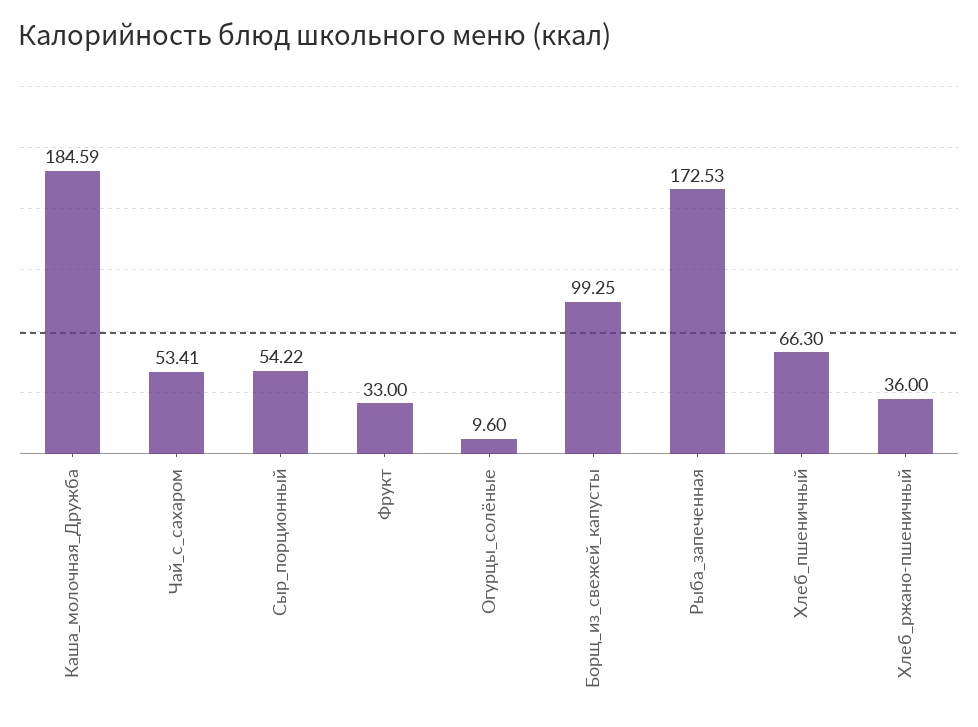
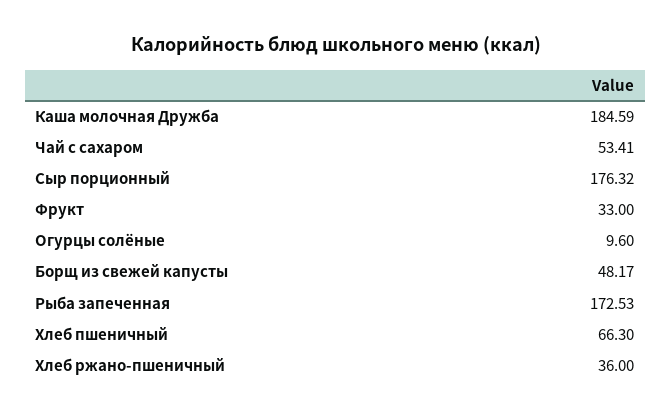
Сыр_порционный: 54.22 -> 176.32
Борщ_из_свежей_капусты: 99.25 -> 48.17

